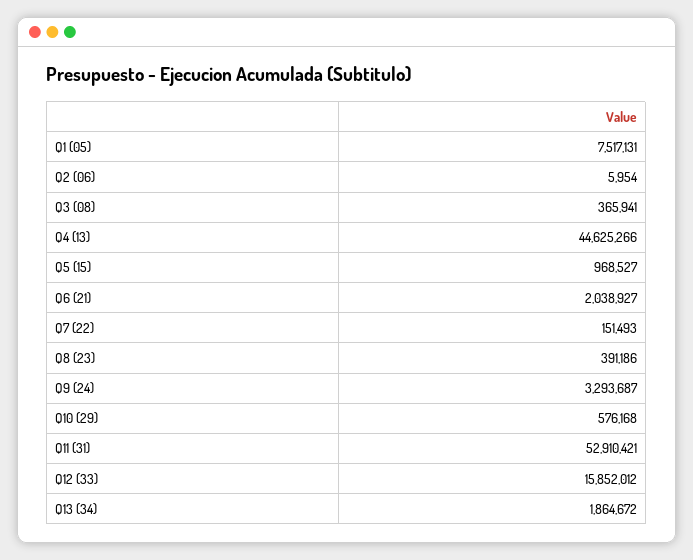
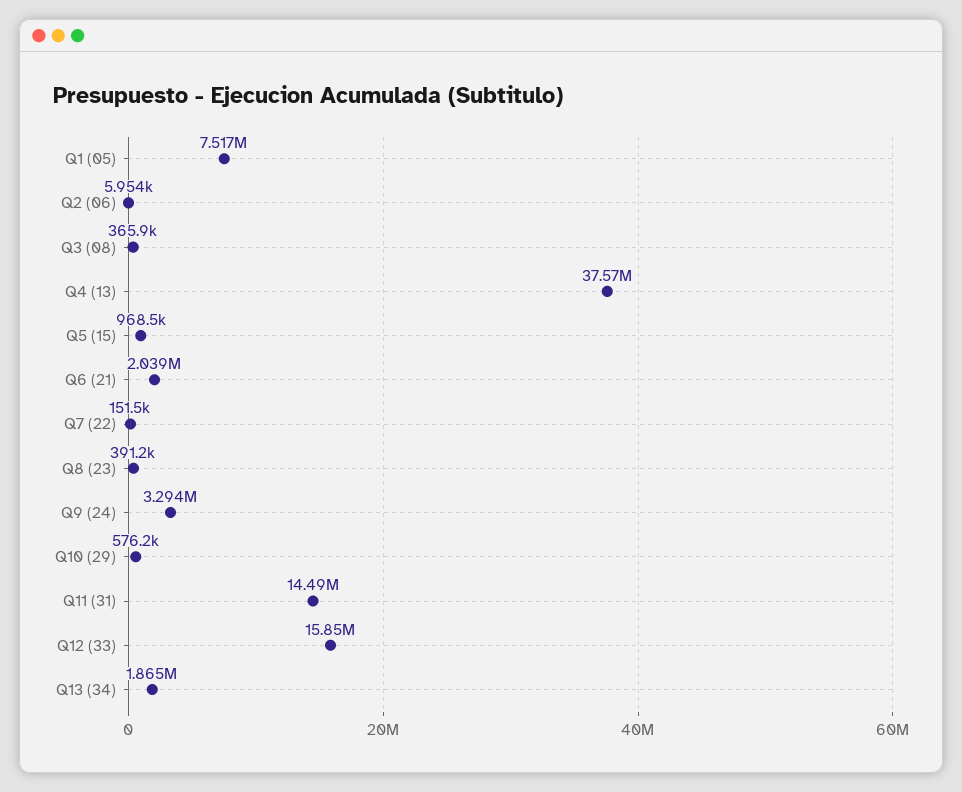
Q4 (13): 44625266 -> 37570000
Q11 (31): 52910421 -> 14490000

